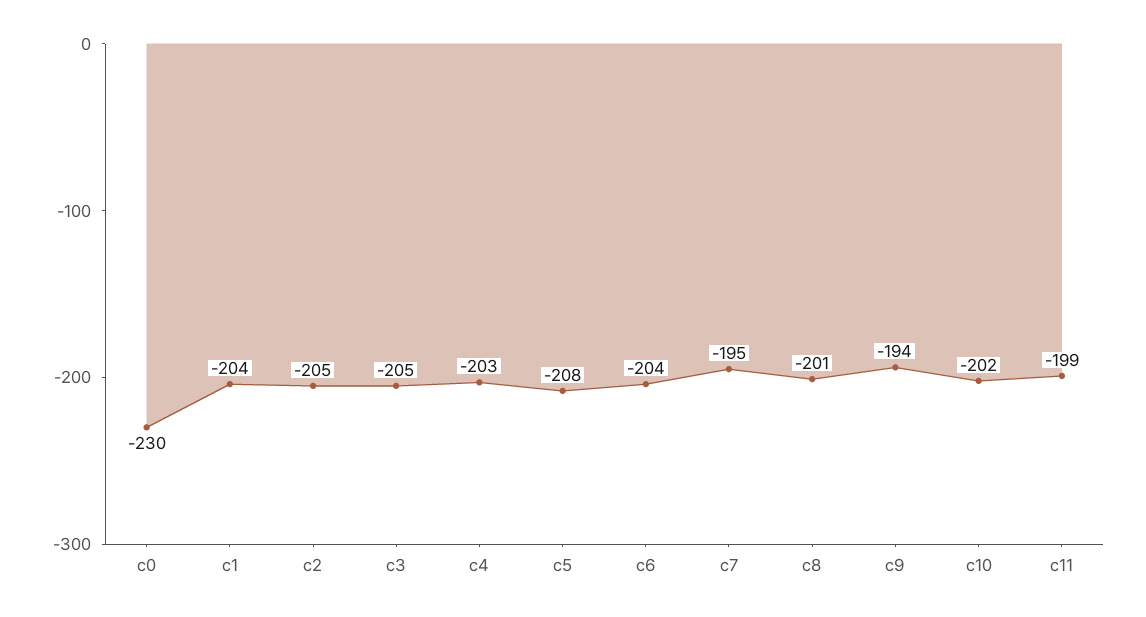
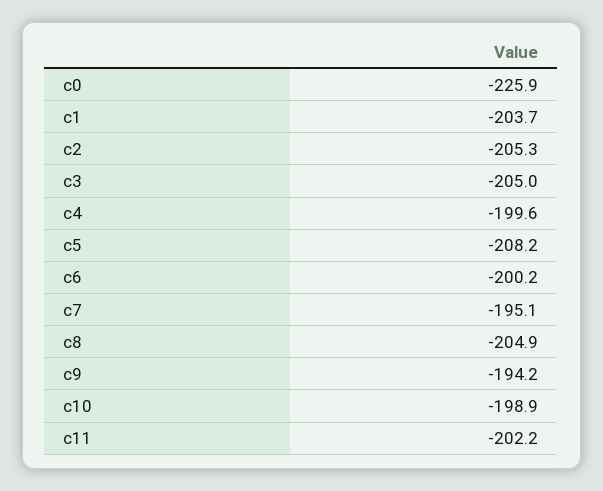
c0: -230 -> -225.9
c4: -203 -> -199.6
c6: -204 -> -200.2
c8: -201 -> -204.9
c10: -202 -> -198.9
c11: -199 -> -202.2

